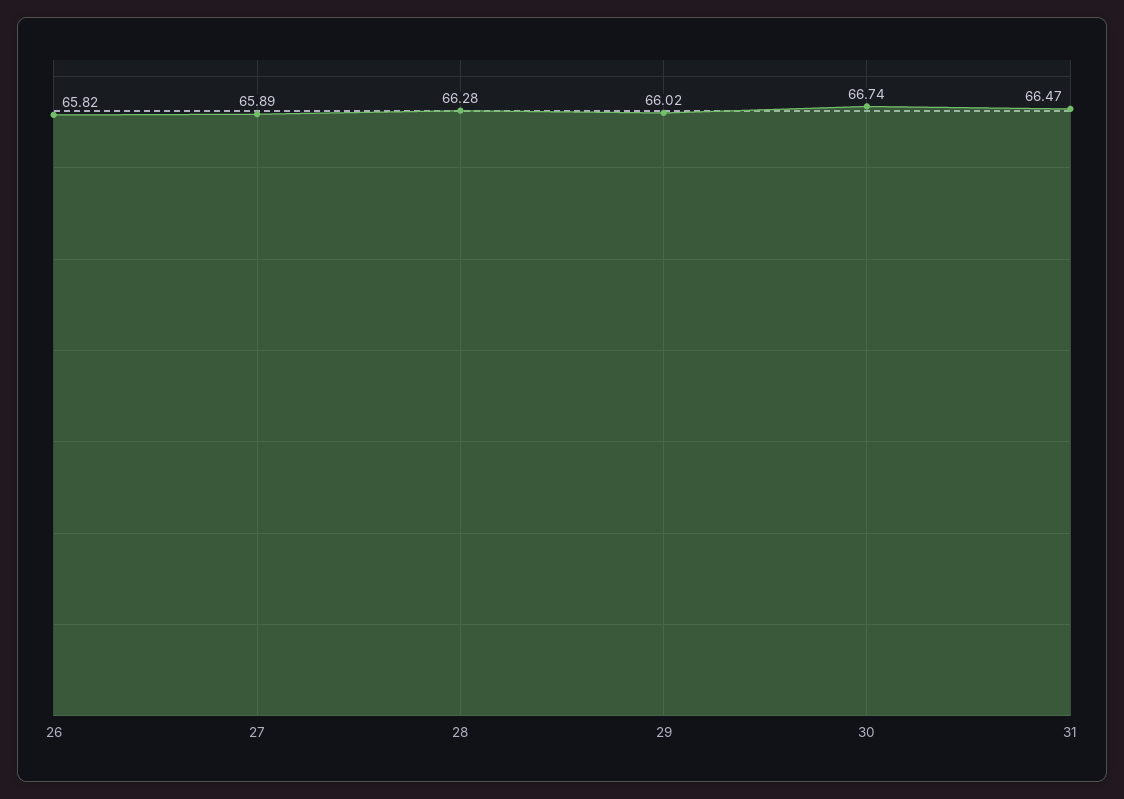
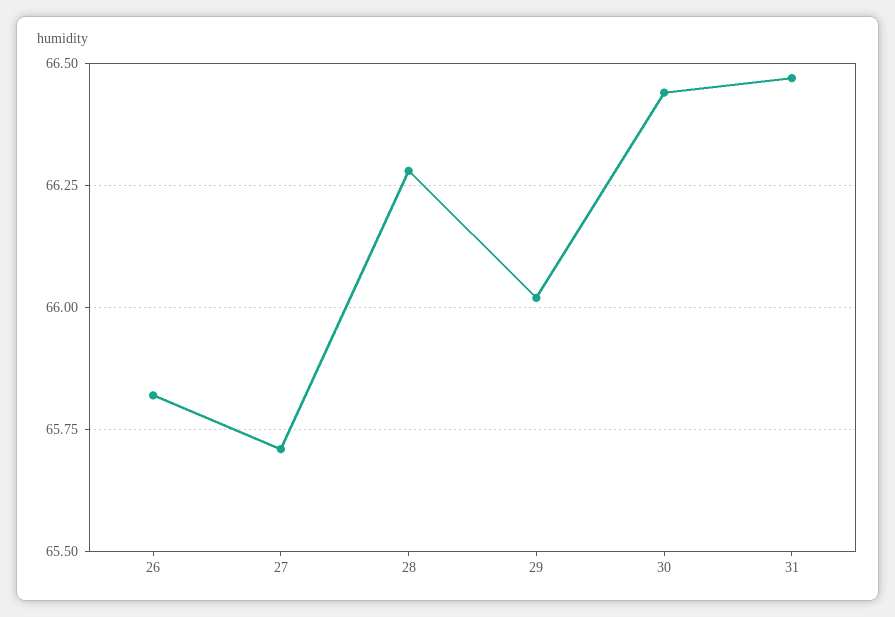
27: 65.89 -> 65.7
30: 66.74 -> 66.45

